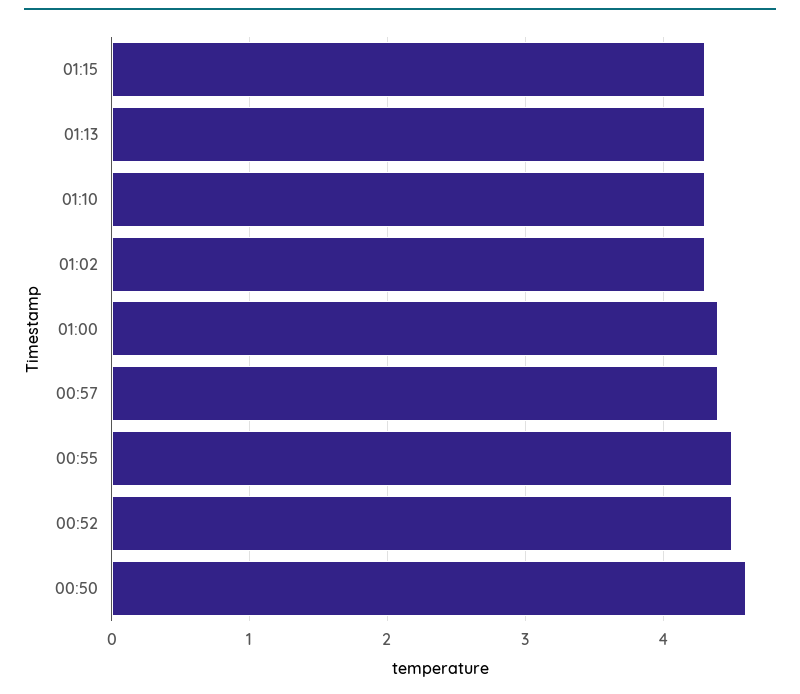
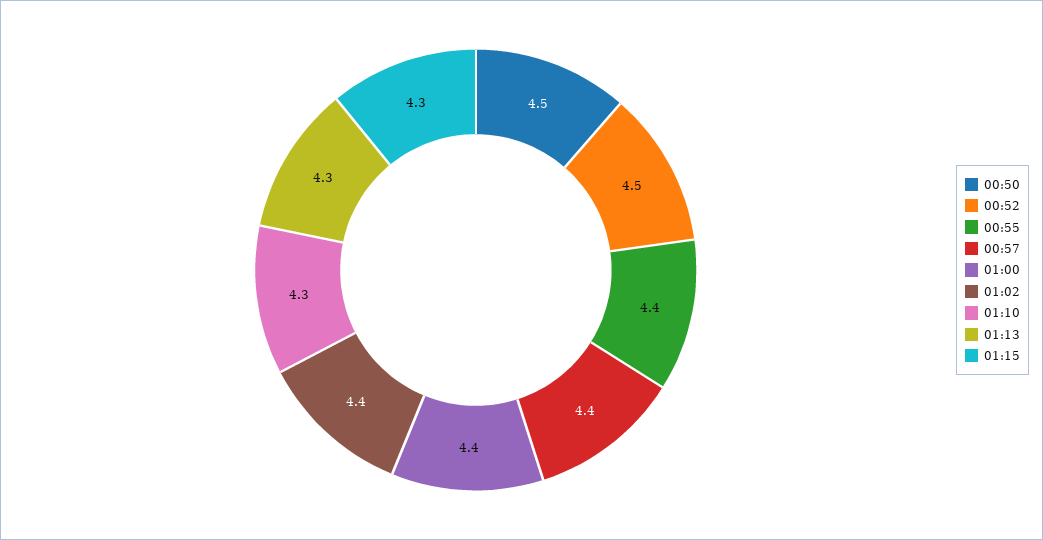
01:02: 4.3 -> 4.4
00:55: 4.5 -> 4.4
00:50: 4.6 -> 4.5

